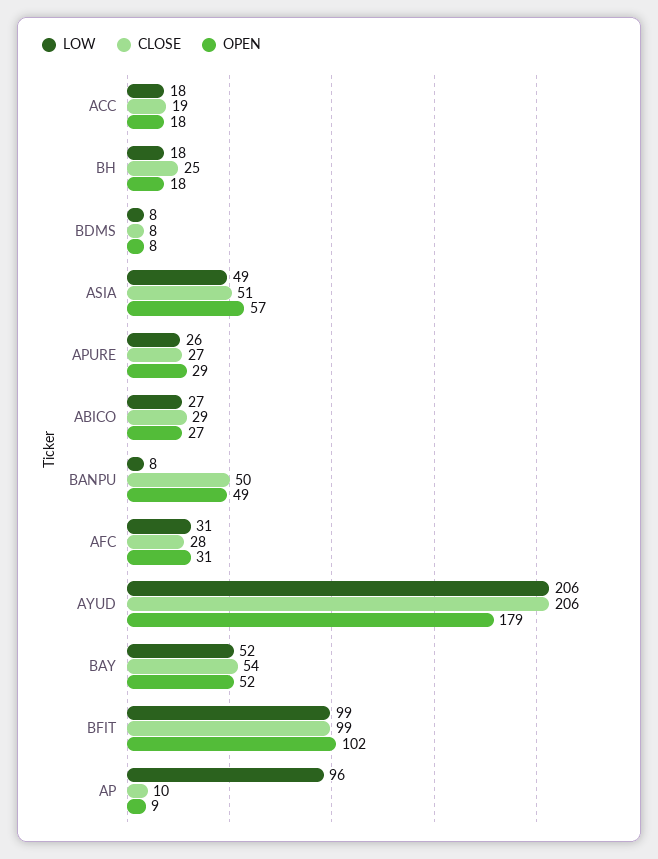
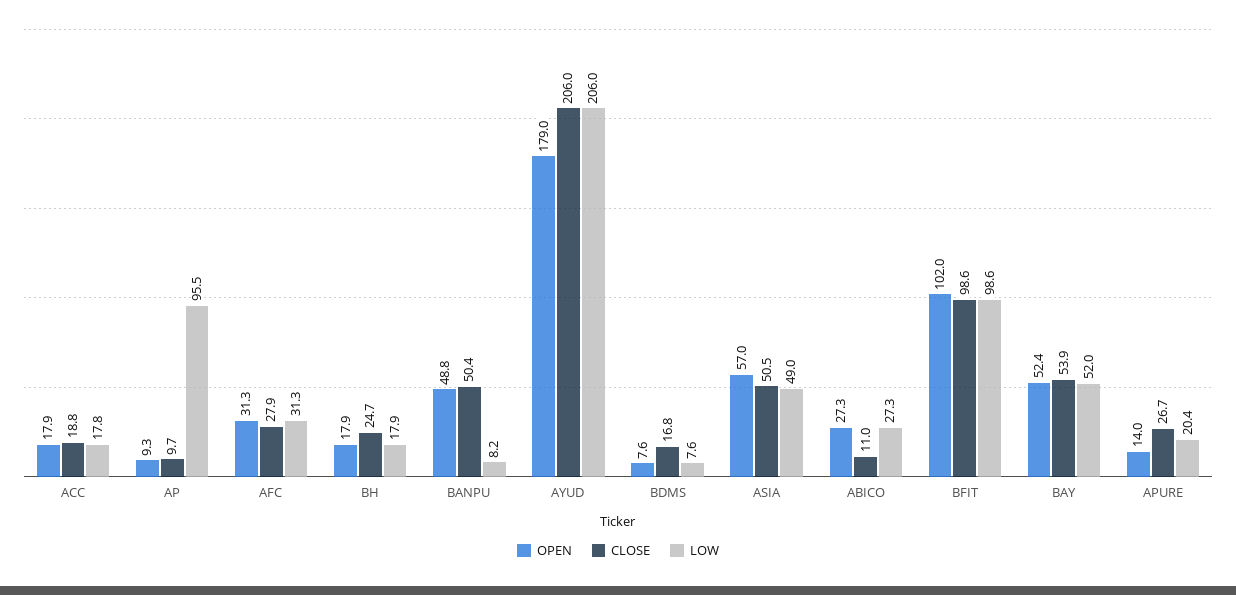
CLOSE, BDMS: 8 -> 16.8
LOW, APURE: 26 -> 20.4
OPEN, APURE: 29 -> 14
CLOSE, ABICO: 29 -> 11

